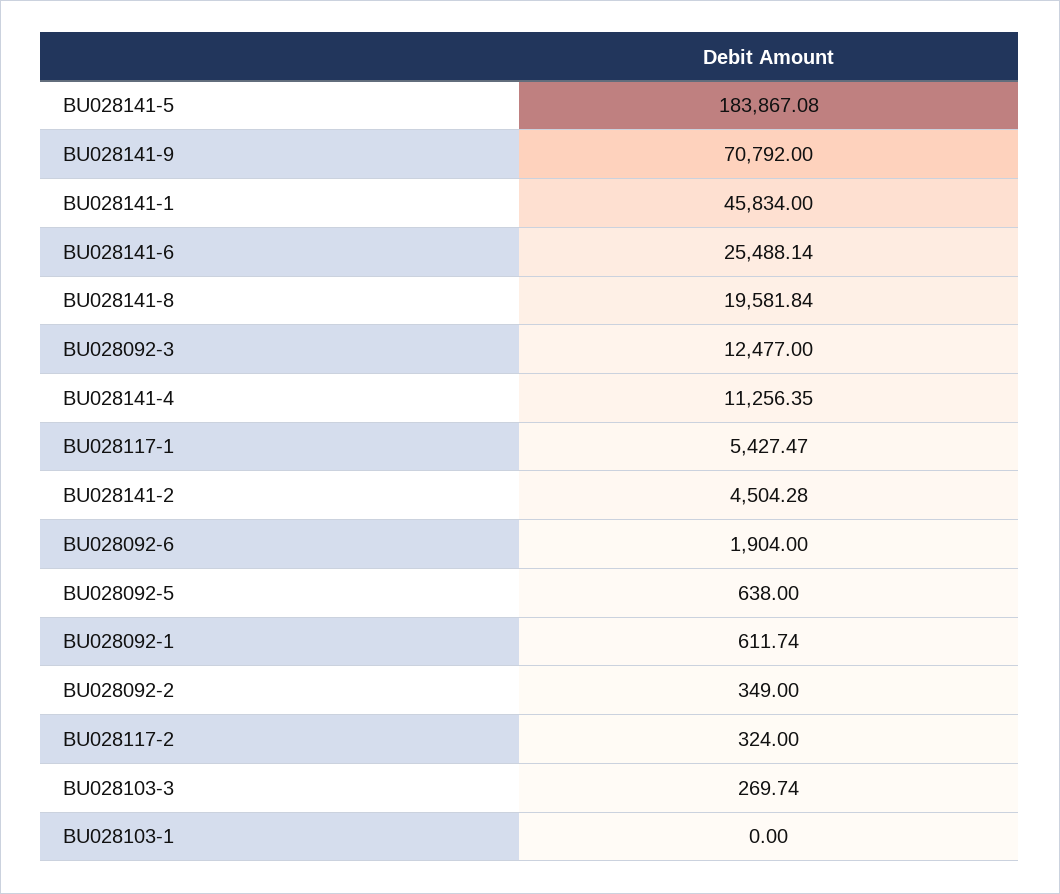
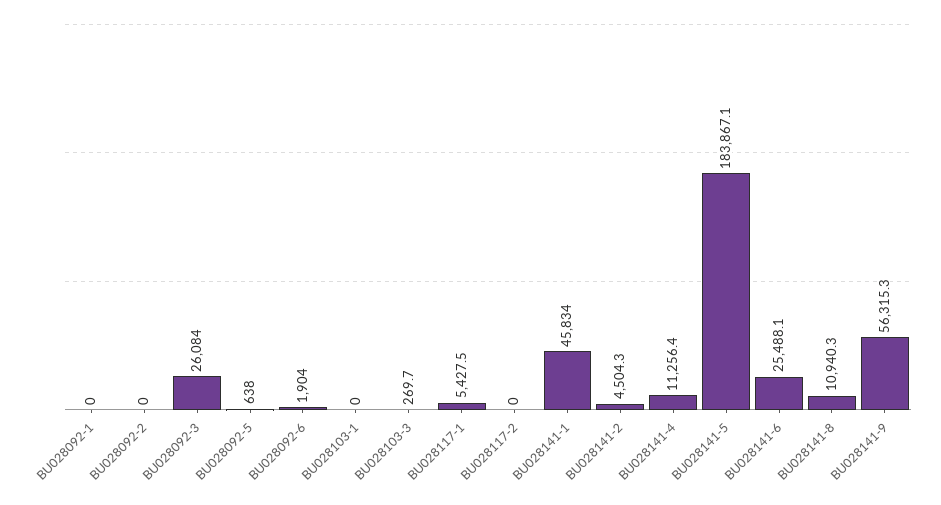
BU028141-9: 70792 -> 56315.3
BU028141-8: 19581.84 -> 10940.3
BU028092-3: 12477 -> 26084
BU028092-1: 611.74 -> 0
BU028092-2: 349 -> 0
BU028117-2: 324 -> 0

